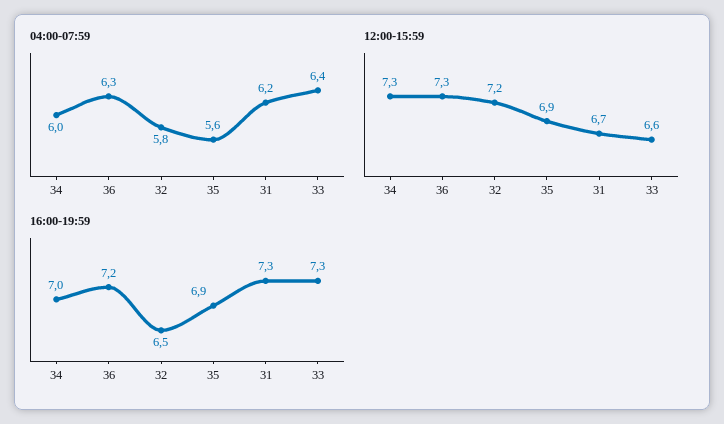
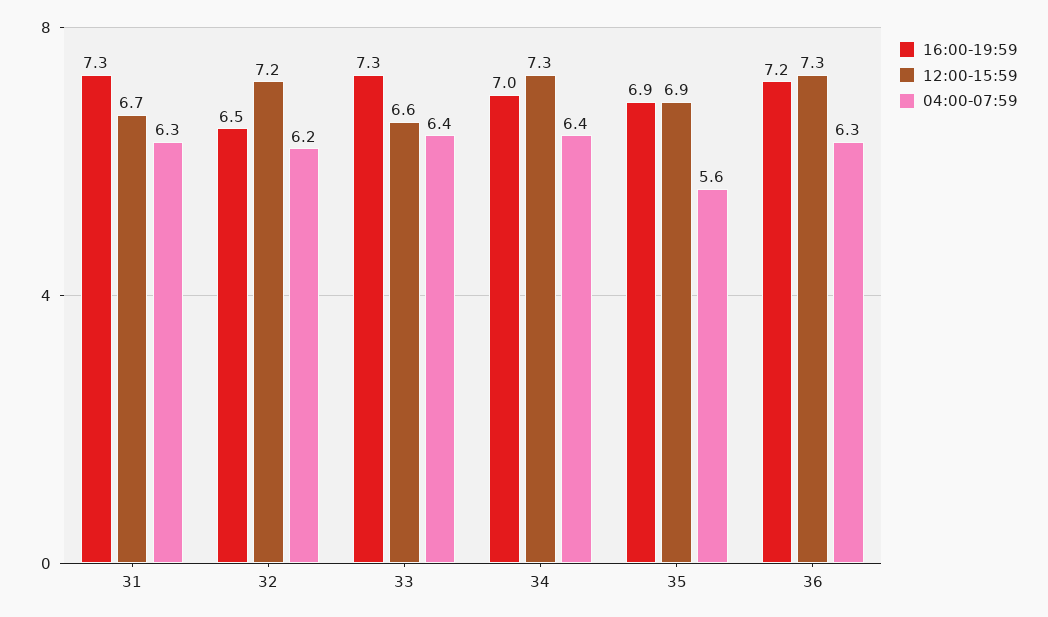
04:00-07:59, 34: 6 -> 6.4
04:00-07:59, 32: 5.8 -> 6.2
04:00-07:59, 31: 6.2 -> 6.3

